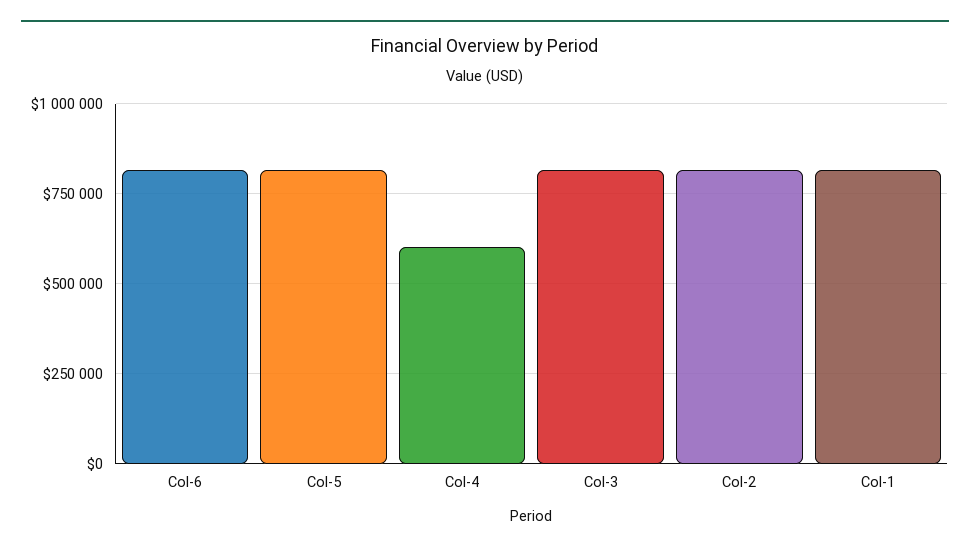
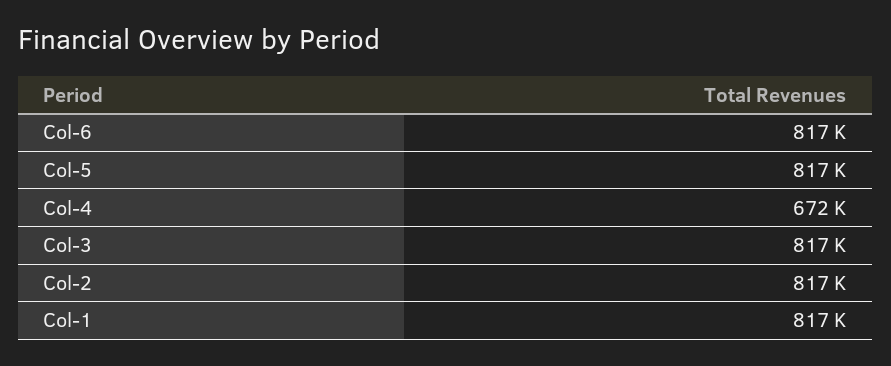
Col-4: 600000 -> 672000

